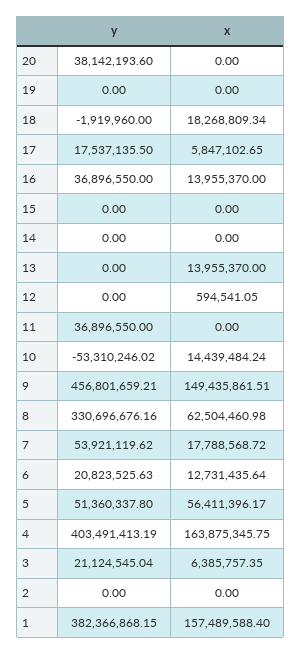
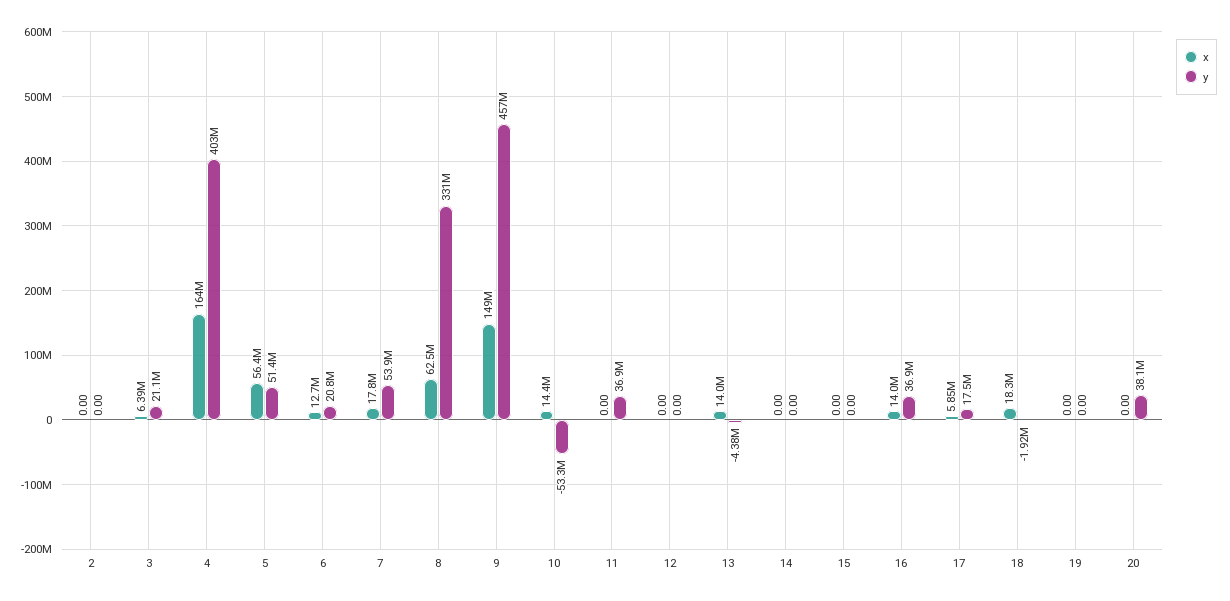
y, 13: 0 -> -4380000
x, 12: 594541.05 -> 0
y, 1: 382366868.15 -> none
x, 1: 157489588.4 -> none

